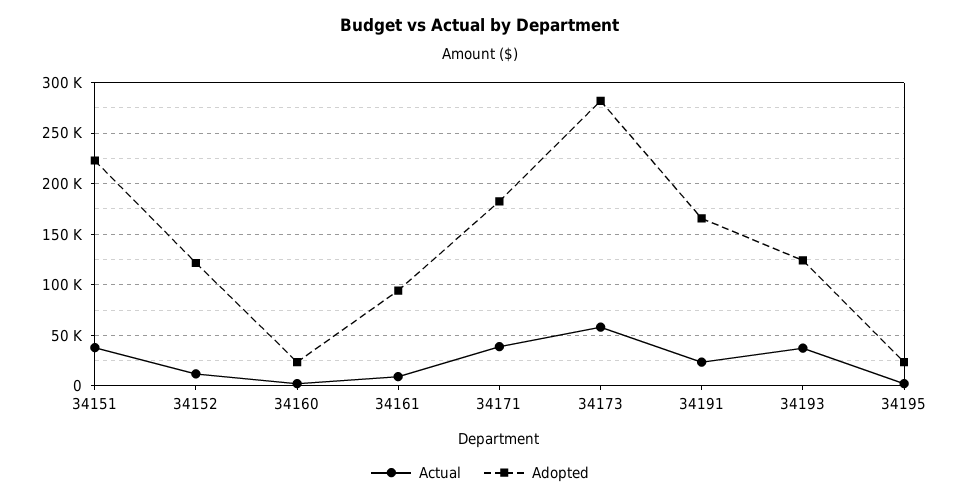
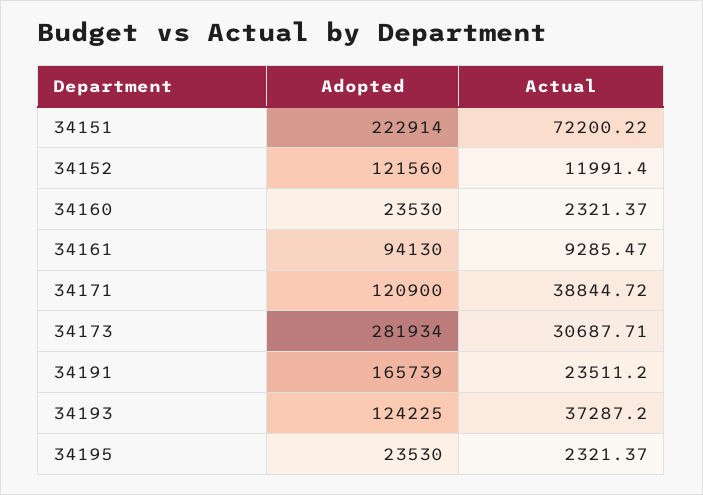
Actual, 34151: 40000 -> 72200.22
Adopted, 34171: 180000 -> 120900
Actual, 34173: 60000 -> 30687.71

